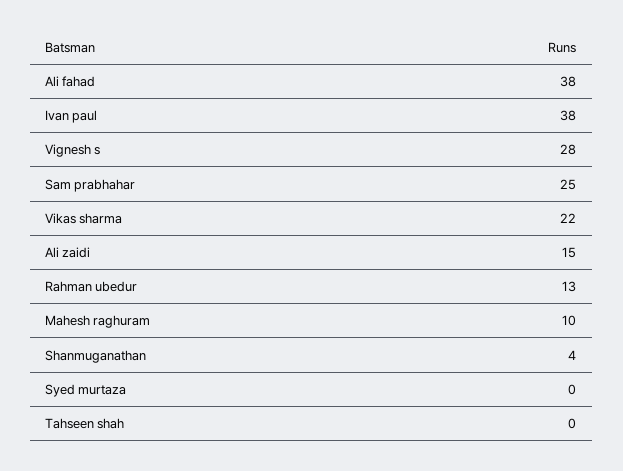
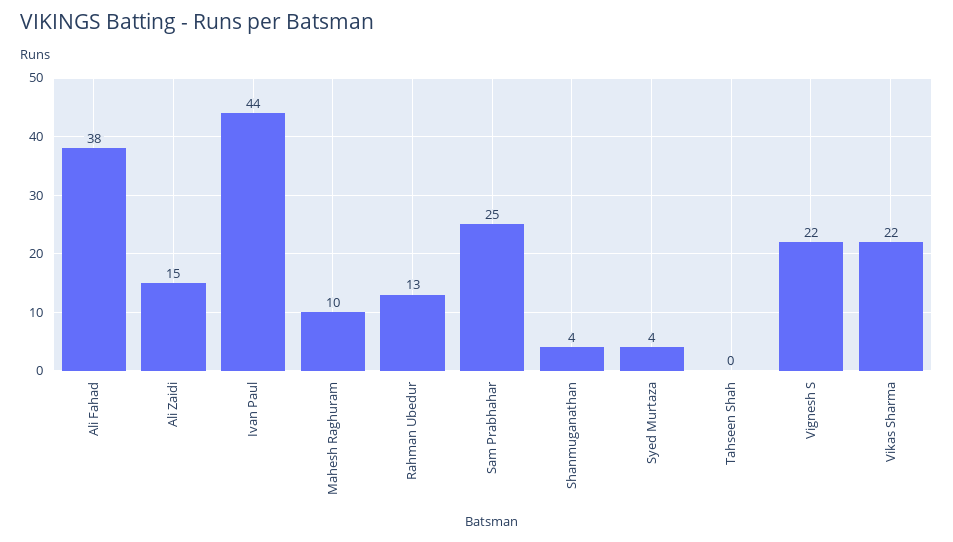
Ivan paul: 38 -> 44
Vignesh s: 28 -> 22
Syed murtaza: 0 -> 4

